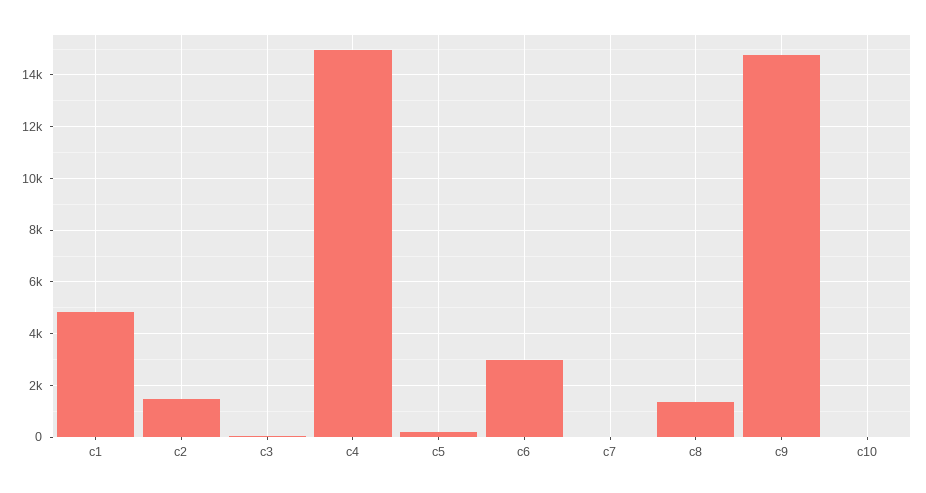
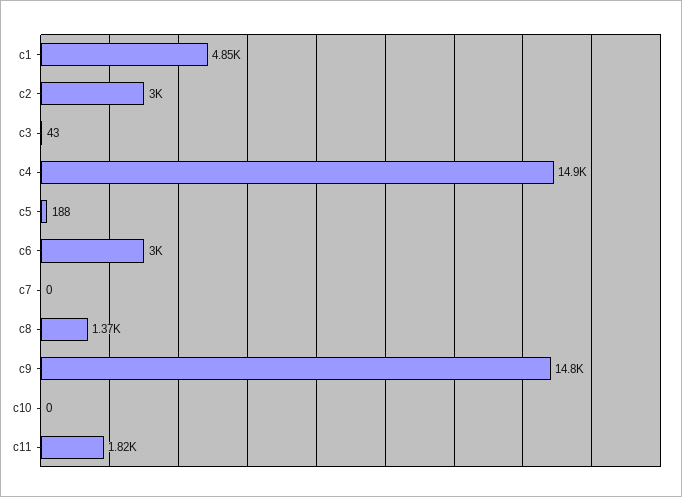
c2: 1500 -> 3000
c11: none -> 1820

